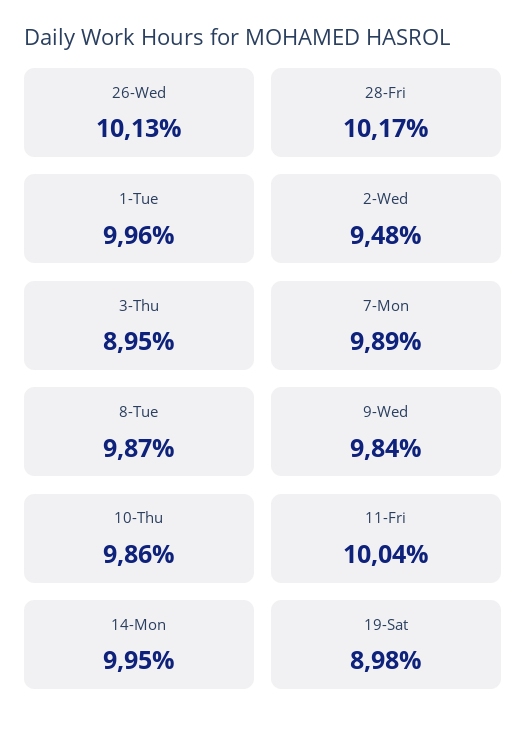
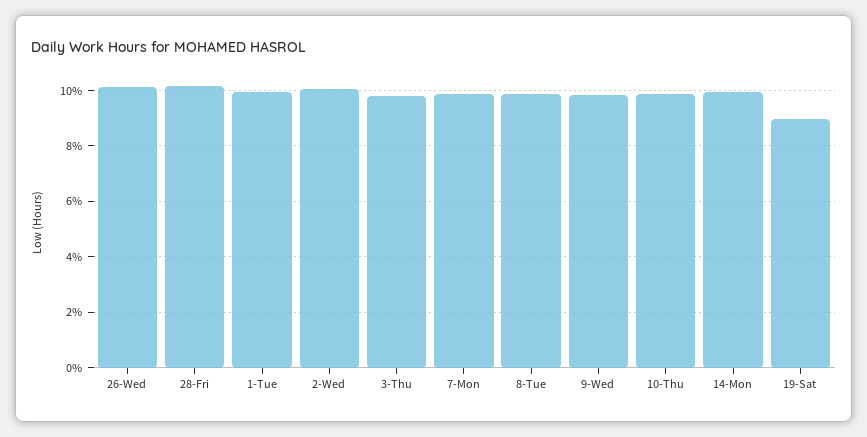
2-Wed: 9.48 -> 10
3-Thu: 8.95 -> 9.75
11-Fri: 10.04 -> none

